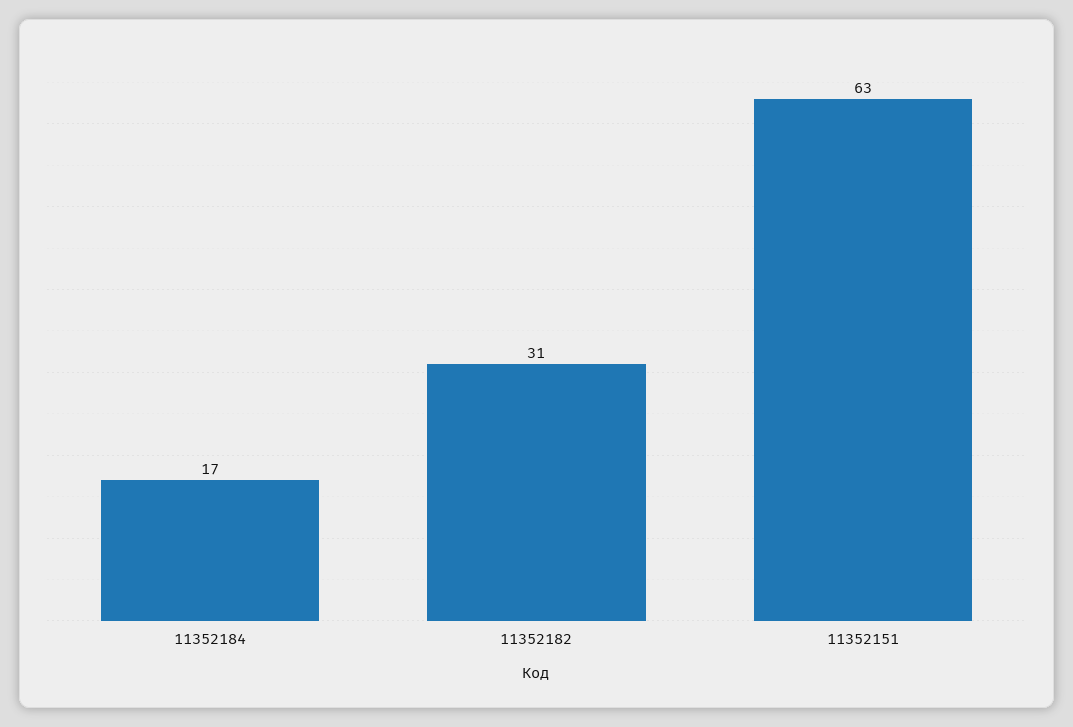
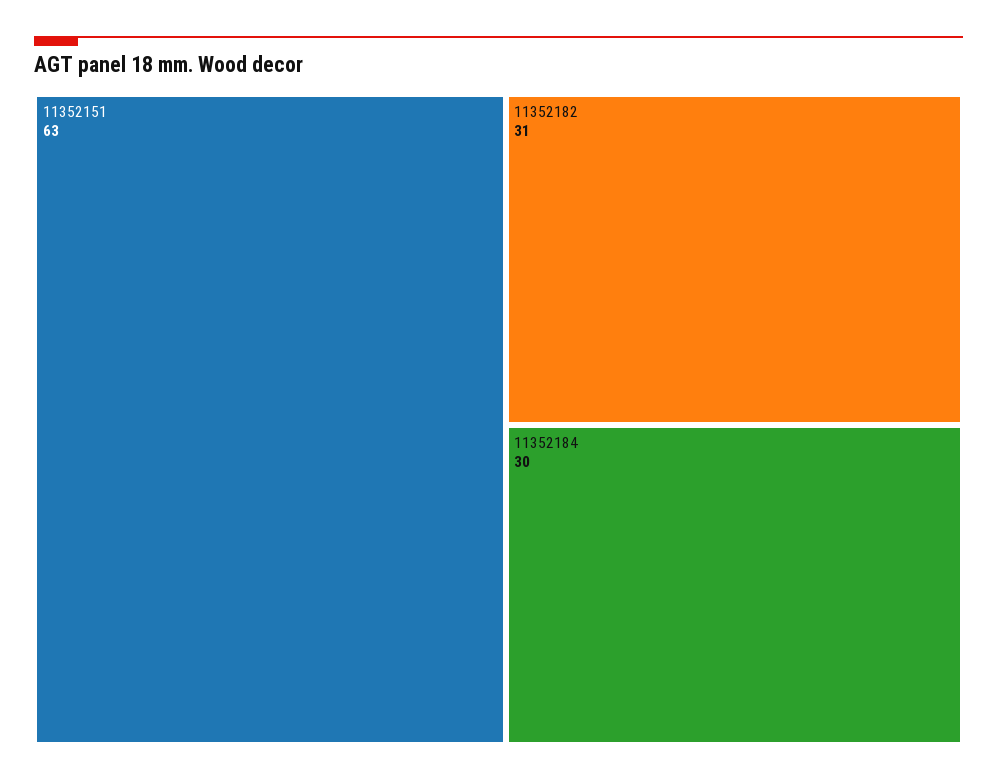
11352184: 17 -> 30

